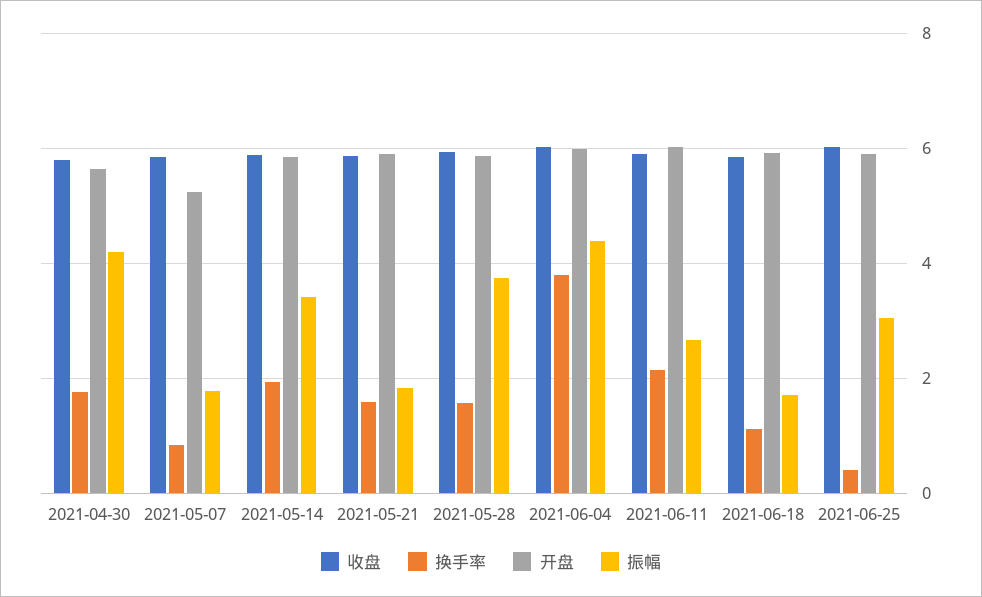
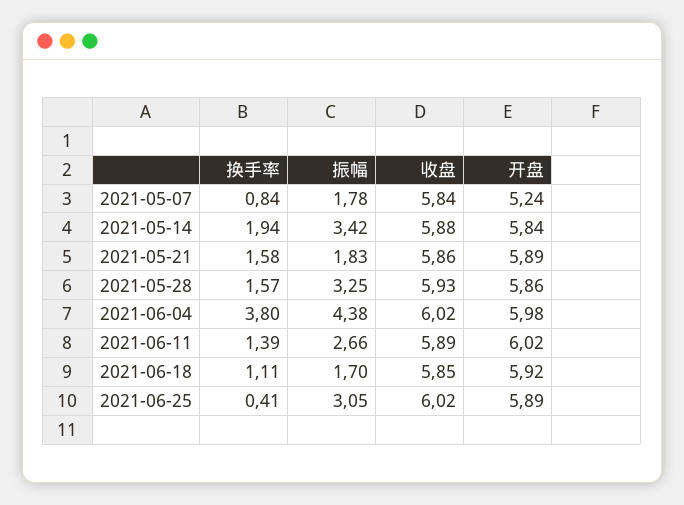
收盘, 2021-04-30: 5.8 -> none
换手率, 2021-04-30: 1.8 -> none
开盘, 2021-04-30: 5.6 -> none
振幅, 2021-04-30: 4.2 -> none
振幅, 2021-05-28: 3.8 -> 3.25
换手率, 2021-06-11: 2.2 -> 1.39

